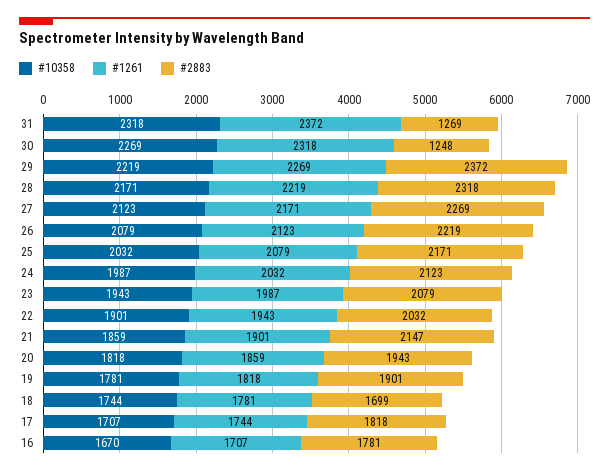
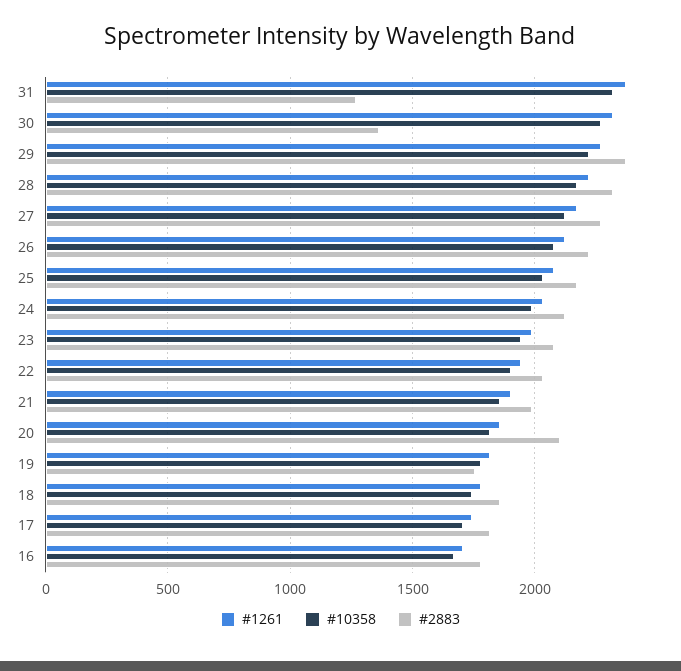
#2883, 30: 1248 -> 1350
#2883, 21: 2147 -> 2000
#2883, 20: 1943 -> 2100
#2883, 19: 1901 -> 1750
#2883, 18: 1699 -> 1850

